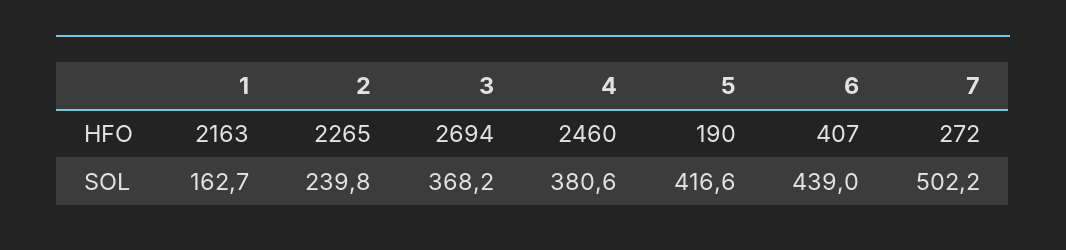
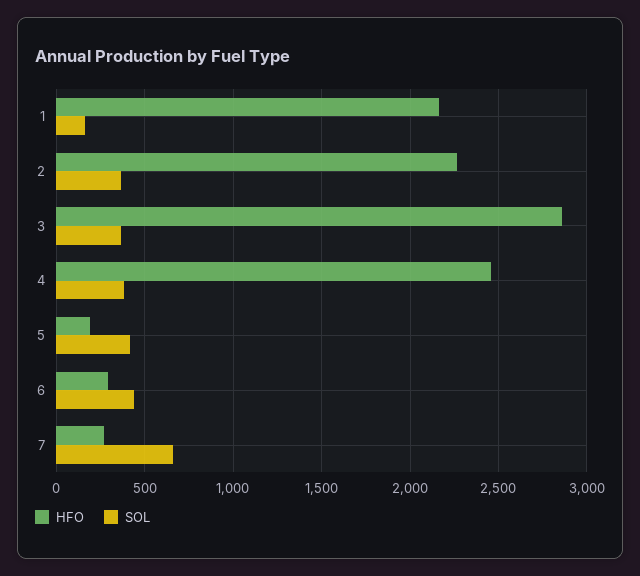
HFO, 3: 2694 -> 2850
HFO, 6: 407 -> 300
SOL, 2: 239.8 -> 350
SOL, 7: 502.2 -> 650

